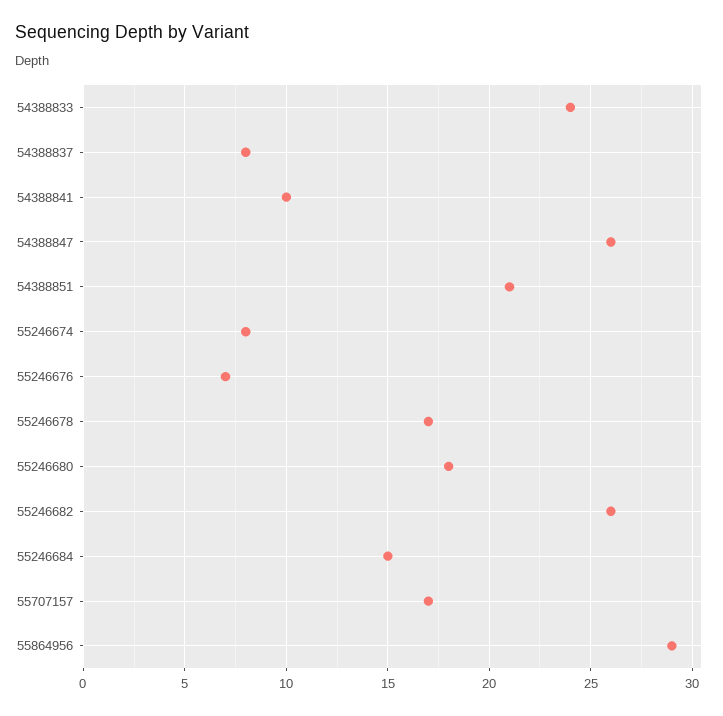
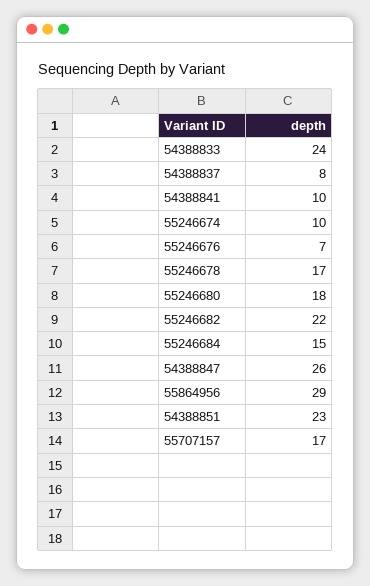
54388851: 21 -> 23
55246674: 8 -> 10
55246682: 26 -> 22

